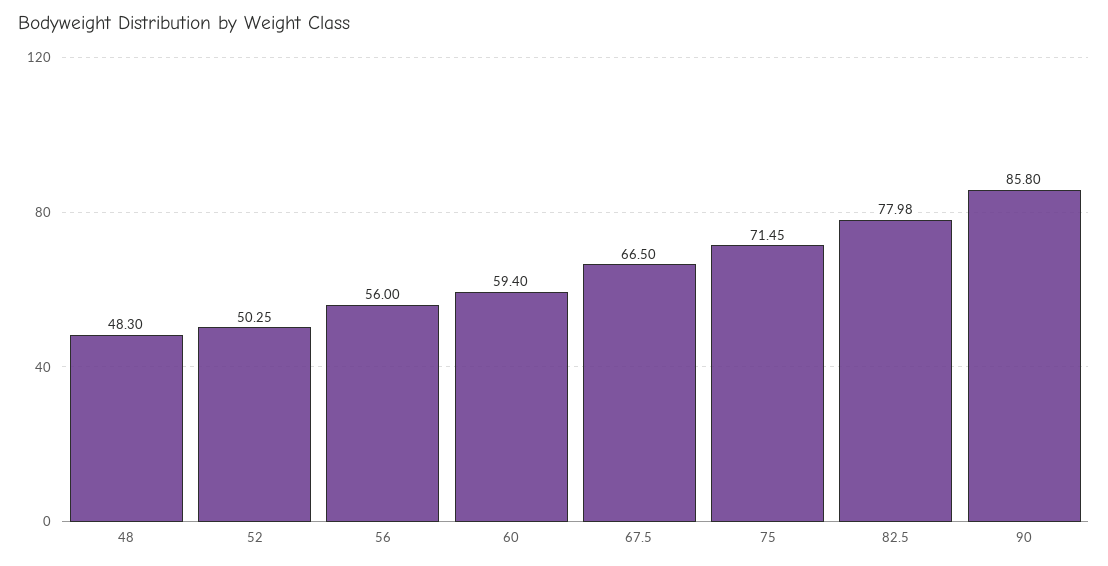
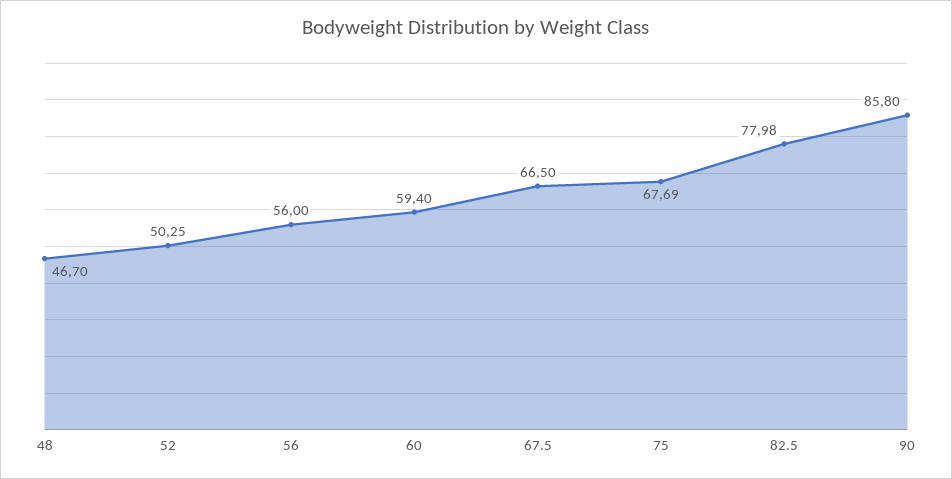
48: 48.3 -> 46.7
75: 71.45 -> 67.69

